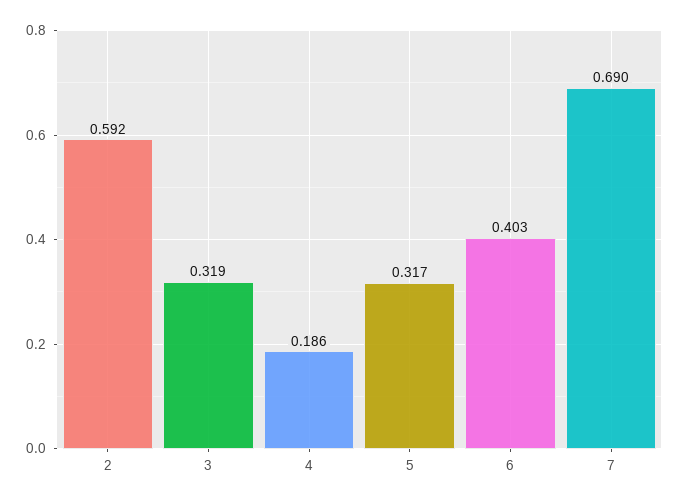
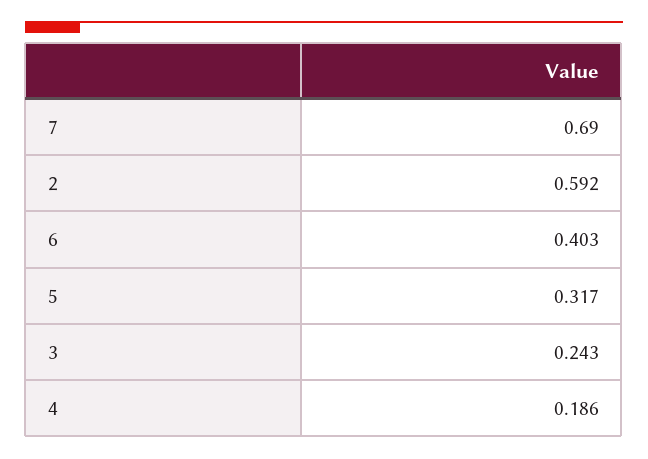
3: 0.319 -> 0.243

